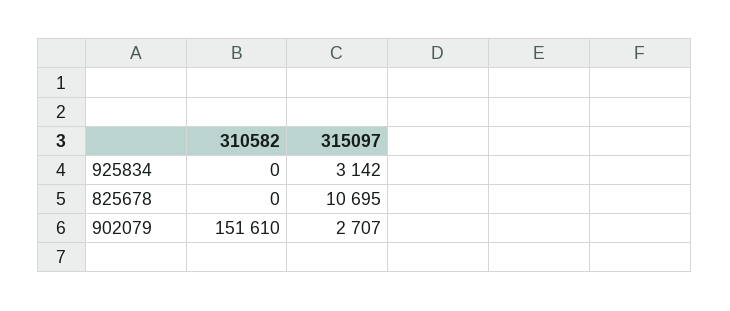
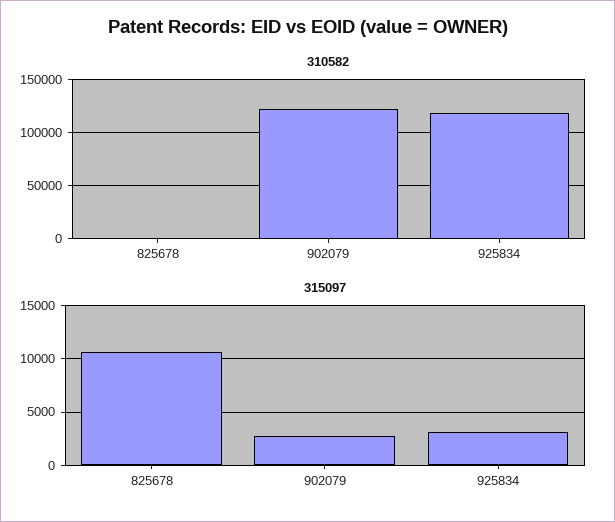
310582, 925834: 0 -> 120000
310582, 902079: 151610 -> 120000

